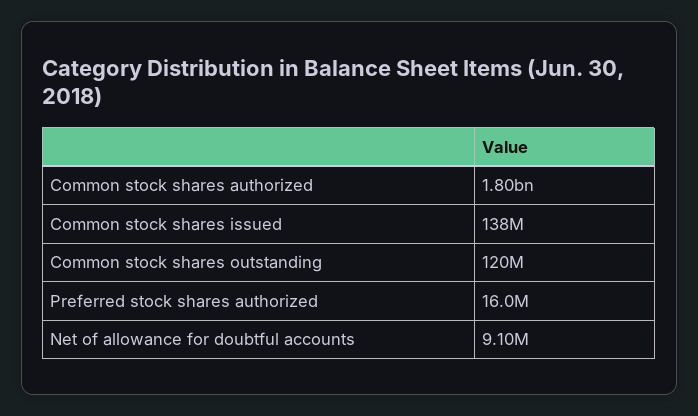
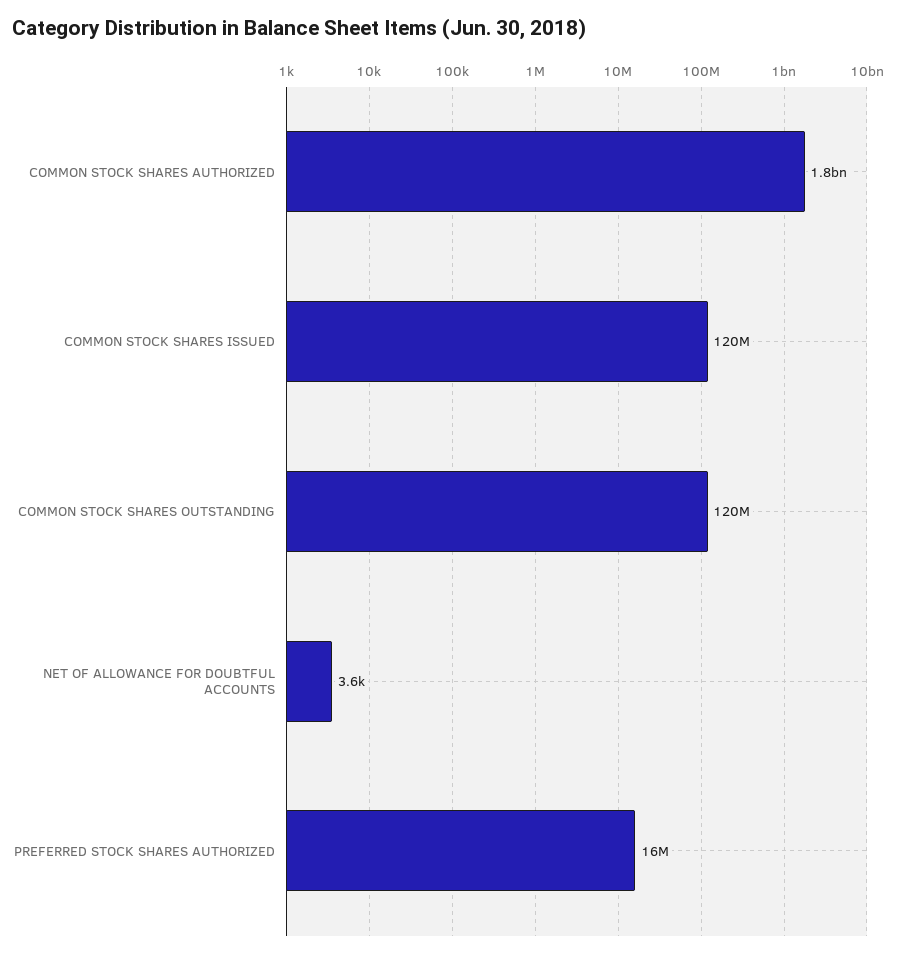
Common stock shares issued: 138000000 -> 120000000
Net of allowance for doubtful accounts: 9100000 -> 3600

